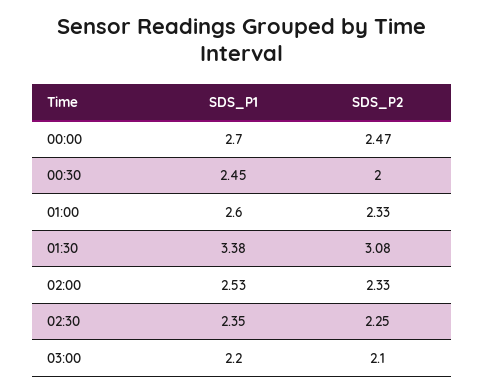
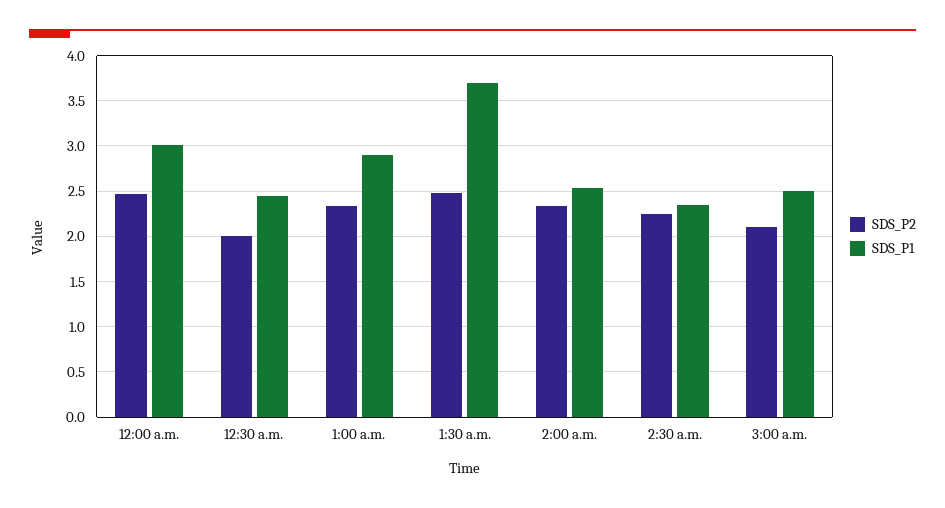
SDS_P1, 00:00: 2.7 -> 3
SDS_P1, 01:00: 2.6 -> 2.9
SDS_P1, 01:30: 3.38 -> 3.7
SDS_P2, 01:30: 3.08 -> 2.5
SDS_P1, 03:00: 2.2 -> 2.5

